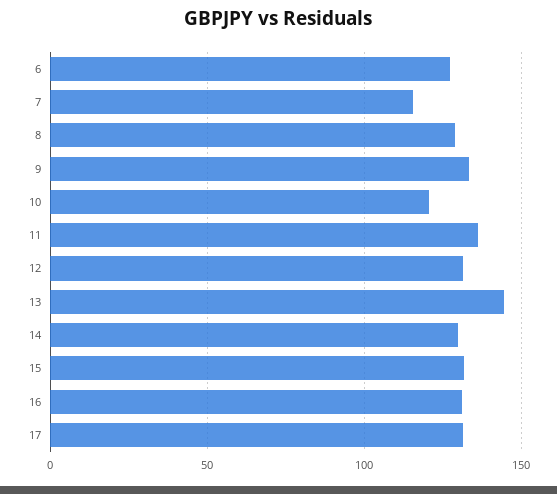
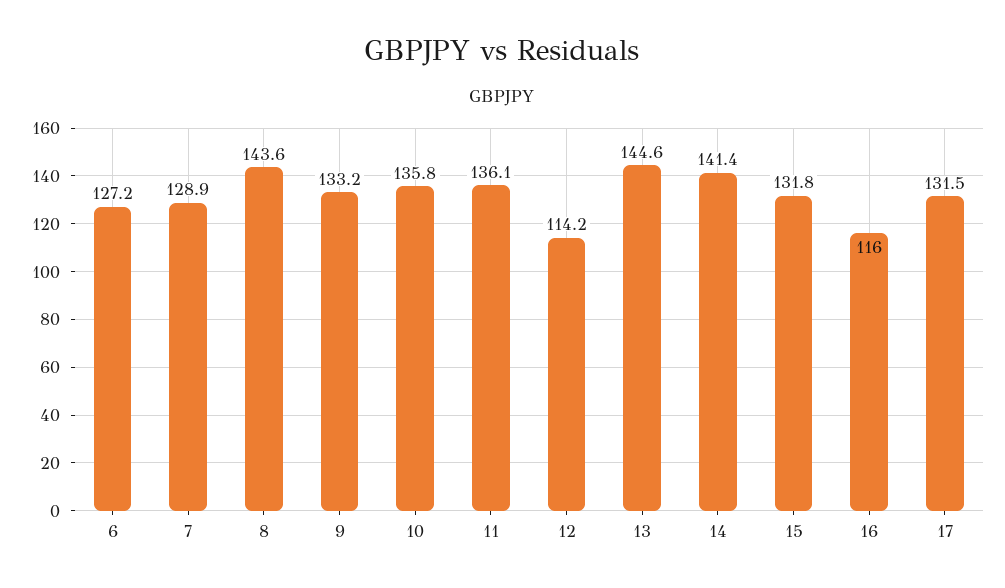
7: 115 -> 128.9
8: 130 -> 143.6
10: 120 -> 135.8
12: 130 -> 114.2
14: 130 -> 141.4
16: 130 -> 116

